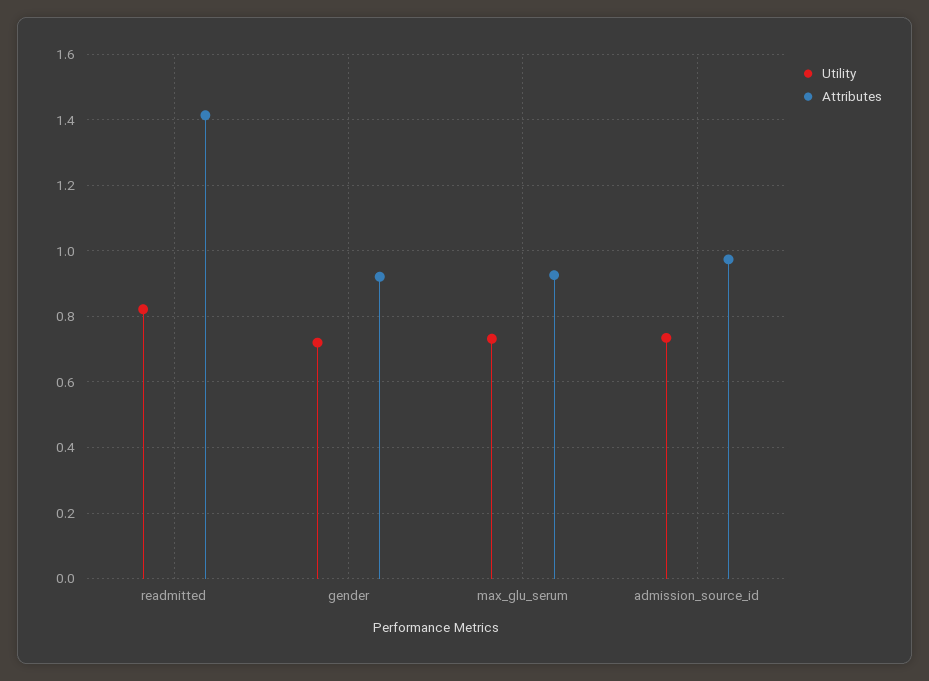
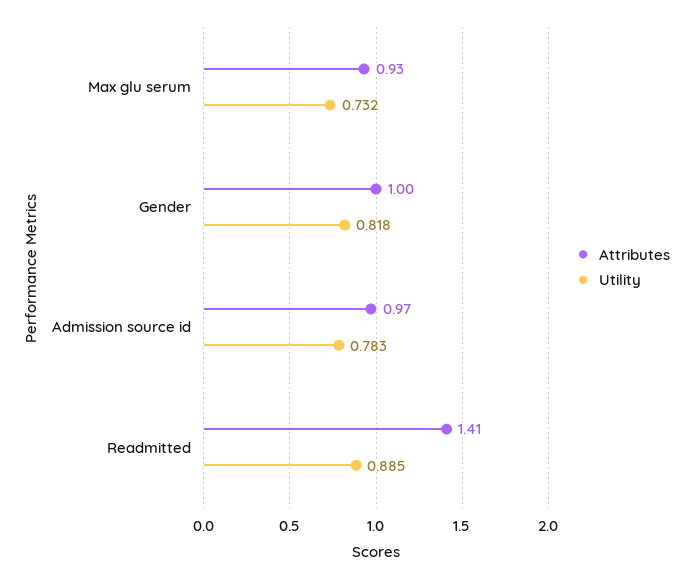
Utility, readmitted: 0.82 -> 0.885
Utility, gender: 0.72 -> 0.818
Attributes, gender: 0.92 -> 1
Utility, admission_source_id: 0.74 -> 0.783

